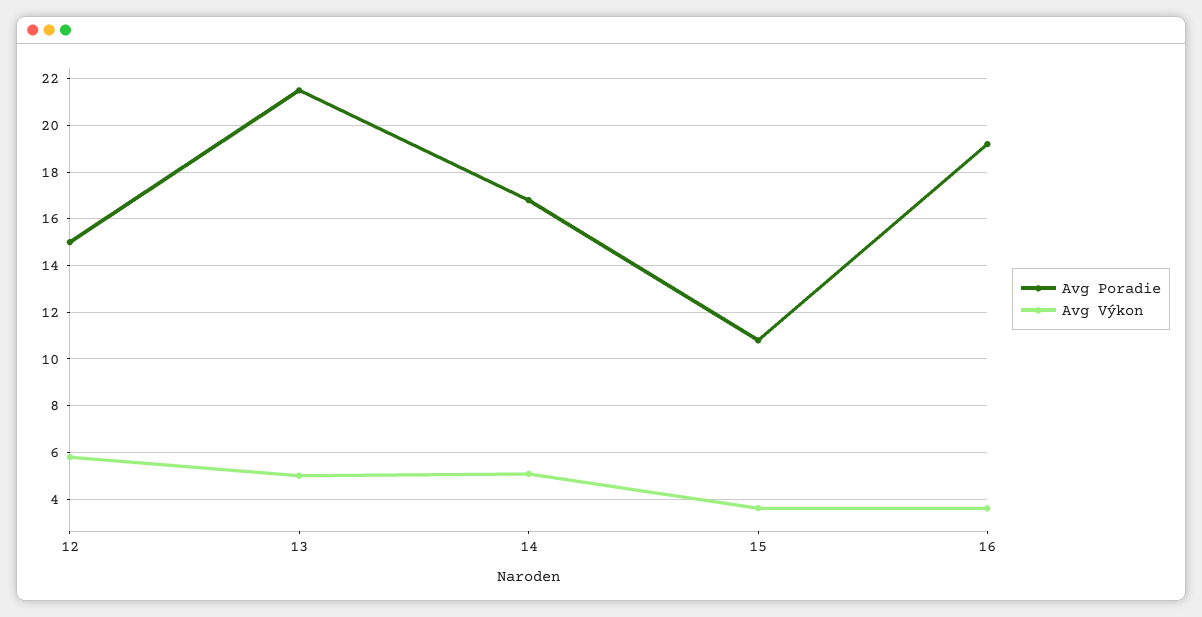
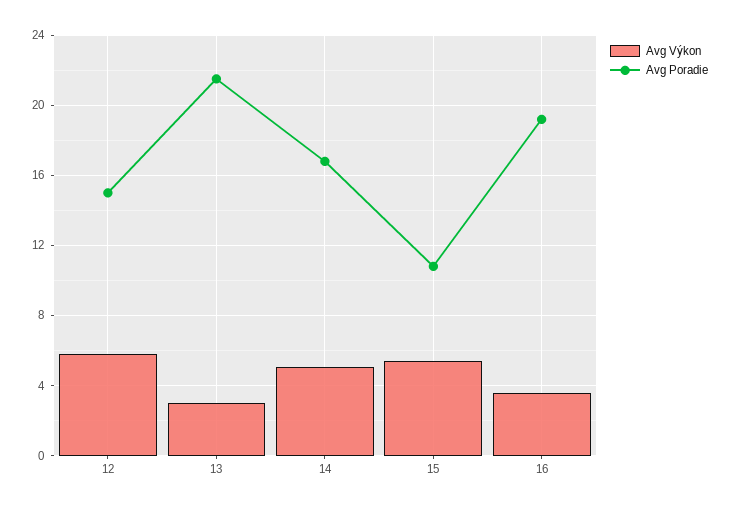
Avg Výkon, 13: 5 -> 3
Avg Výkon, 15: 3.5 -> 5.5

